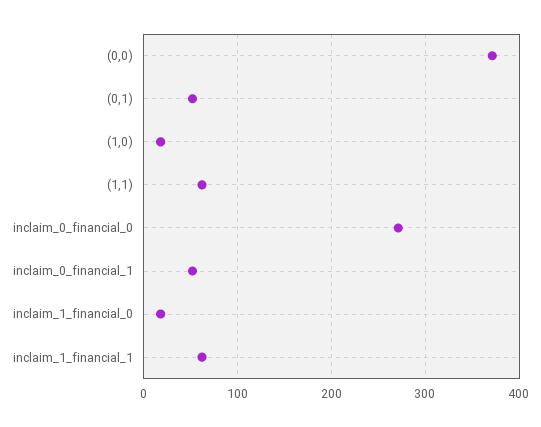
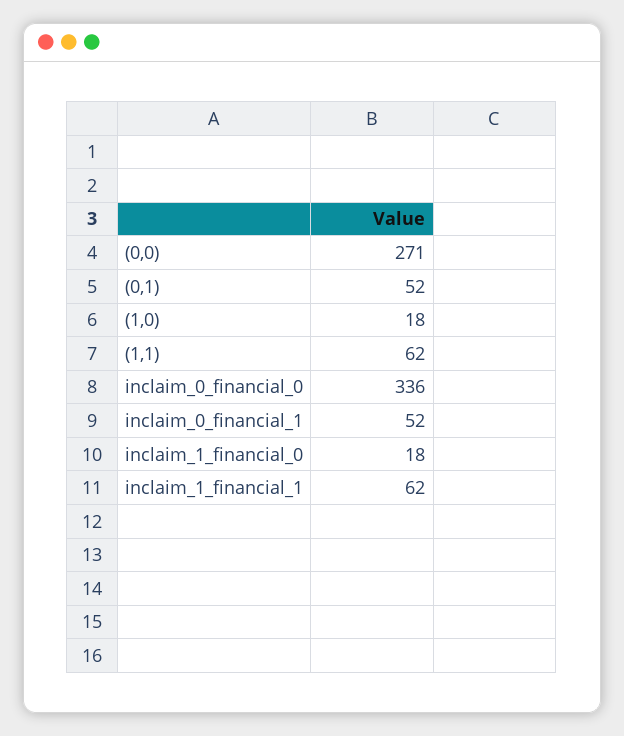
(0,0): 370 -> 271
inclaim_0_financial_0: 270 -> 336

